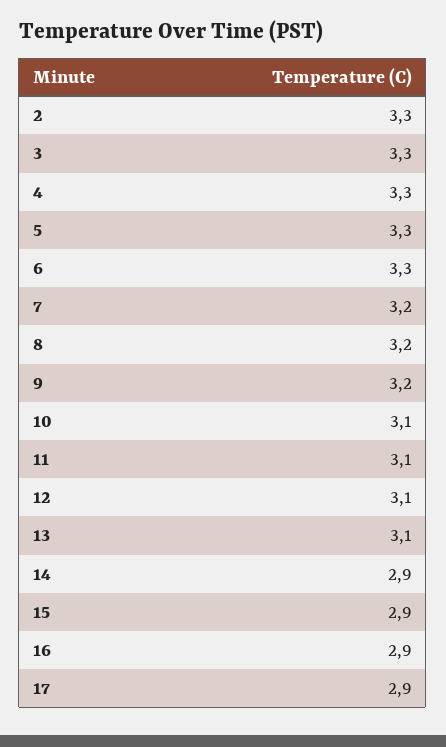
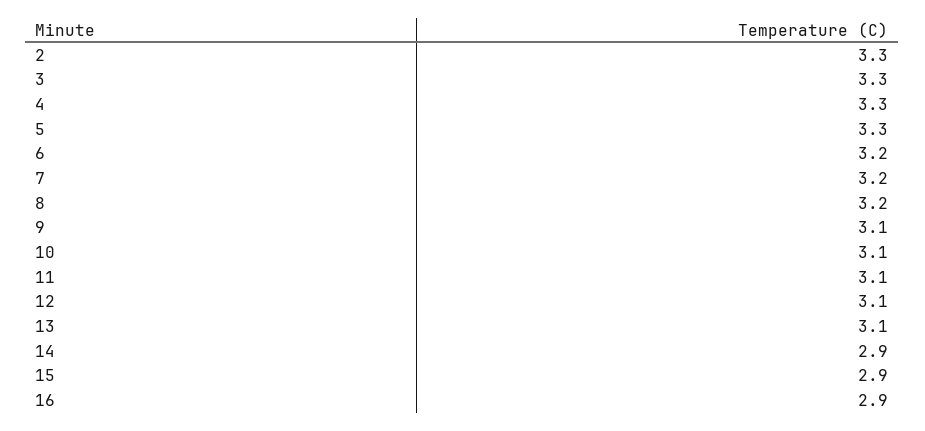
6: 3.3 -> 3.2
9: 3.2 -> 3.1
17: 2.9 -> none

